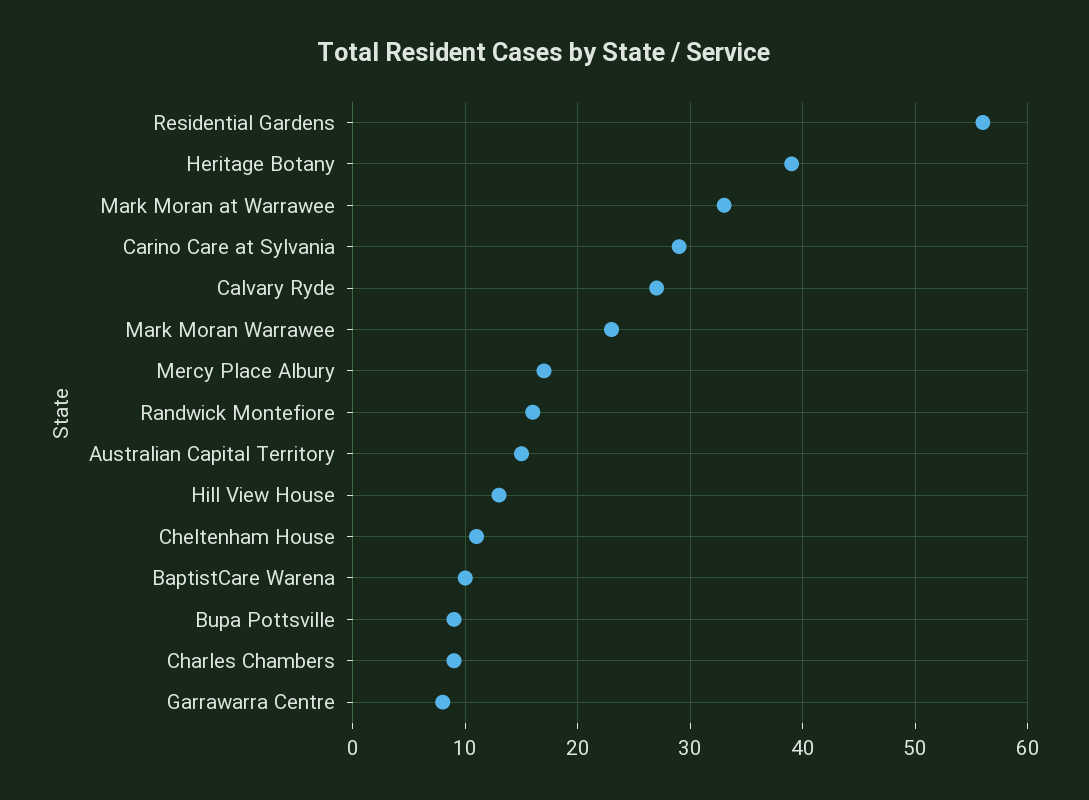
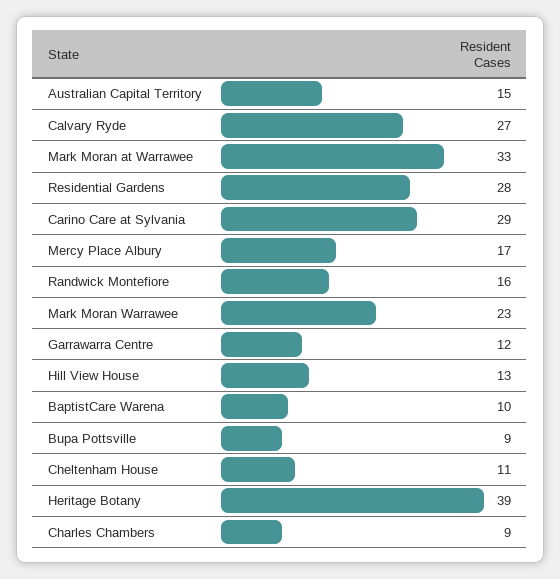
Residential Gardens: 56 -> 28
Garrawarra Centre: 8 -> 12

